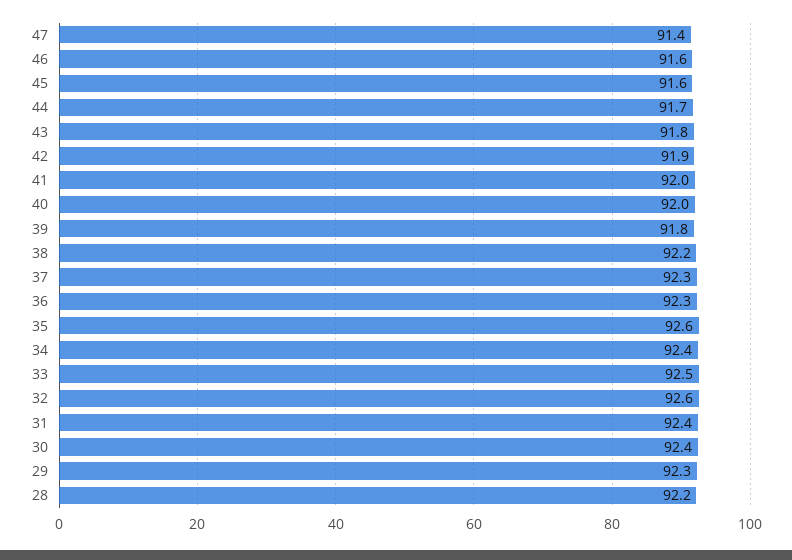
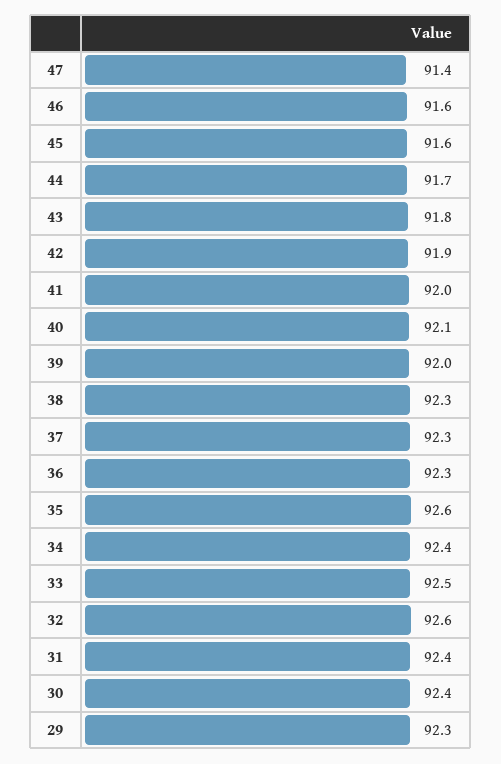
40: 92 -> 92.1
39: 91.8 -> 92
38: 92.2 -> 92.3
28: 92.2 -> none

